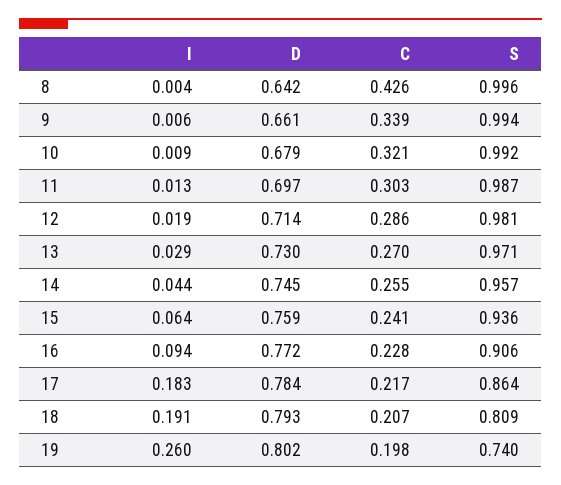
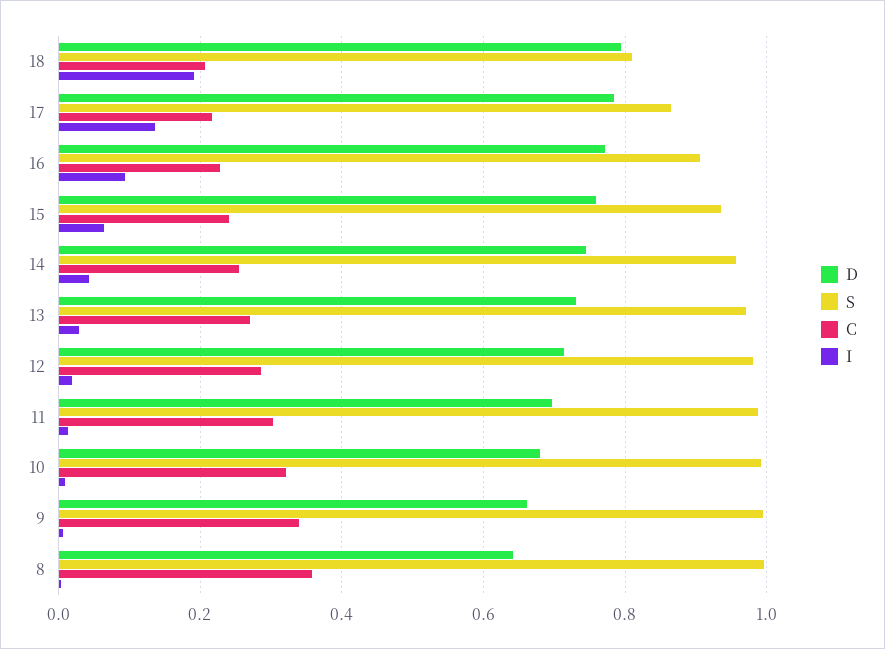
C, 8: 0.426 -> 0.36
I, 17: 0.183 -> 0.14
I, 19: 0.26 -> none
D, 19: 0.802 -> none
C, 19: 0.198 -> none
S, 19: 0.74 -> none

